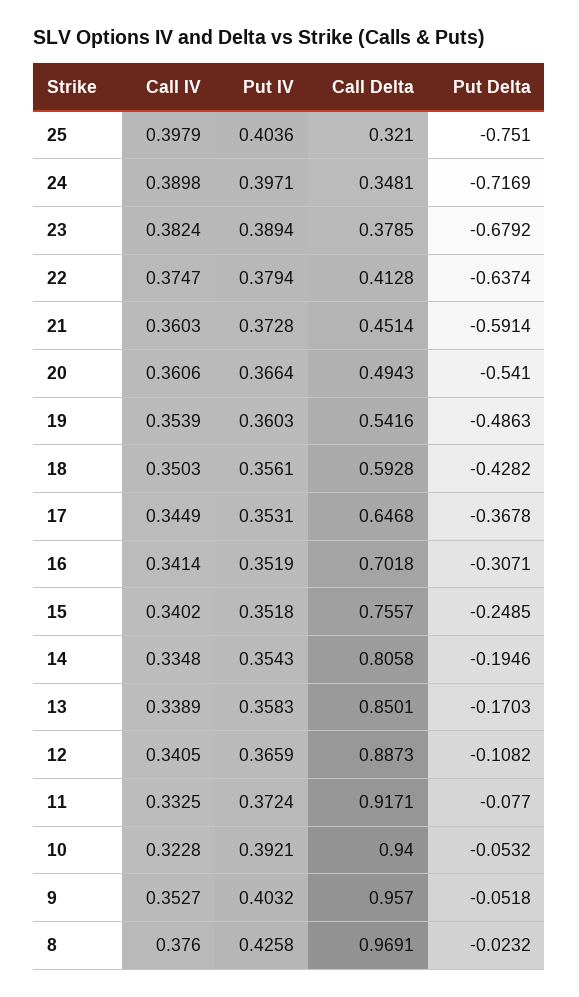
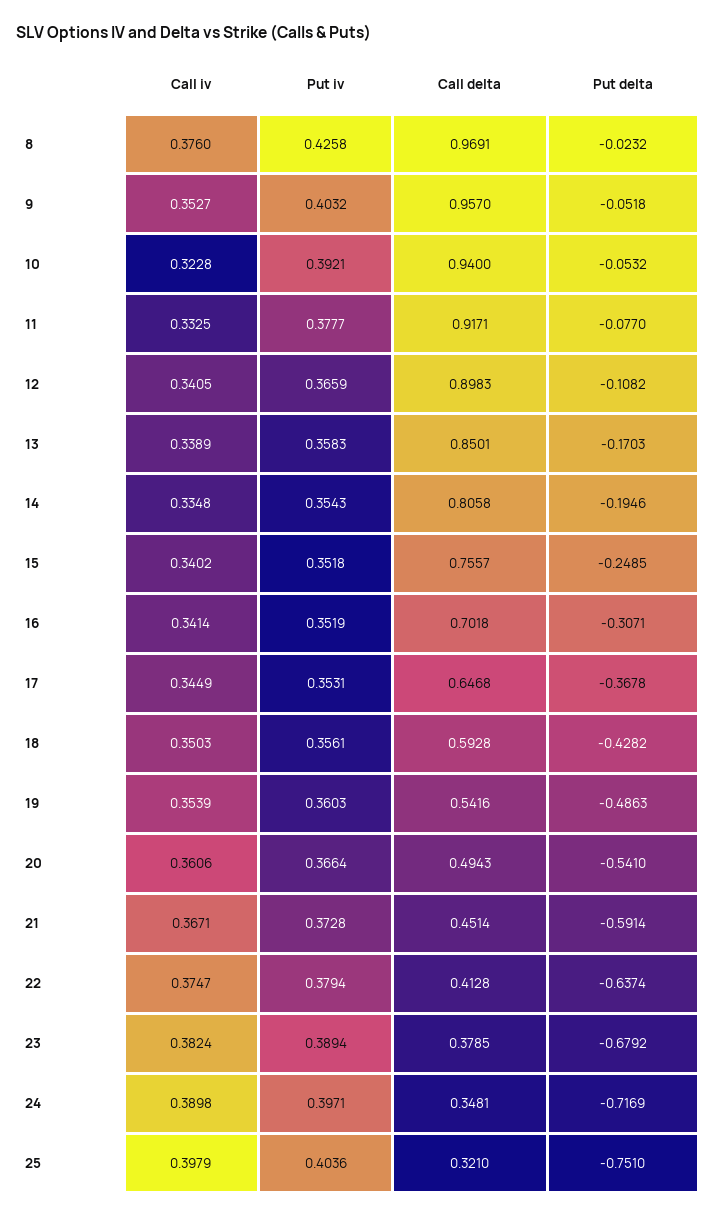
Call IV, 21: 0.3603 -> 0.3671
Call Delta, 12: 0.8873 -> 0.8983
Put IV, 11: 0.3724 -> 0.3777

